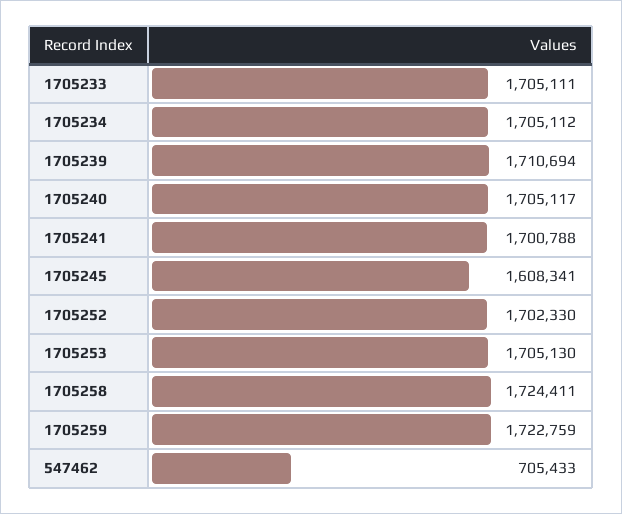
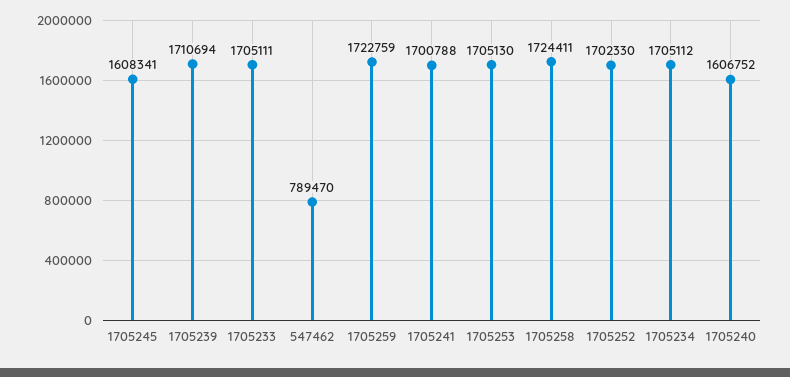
1705240: 1705117 -> 1606752
547462: 705433 -> 789470

